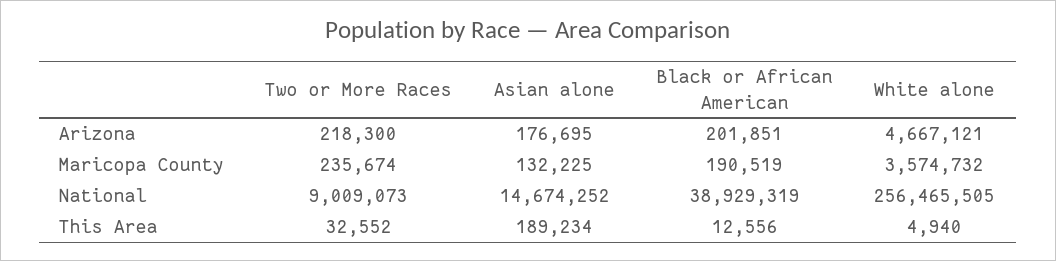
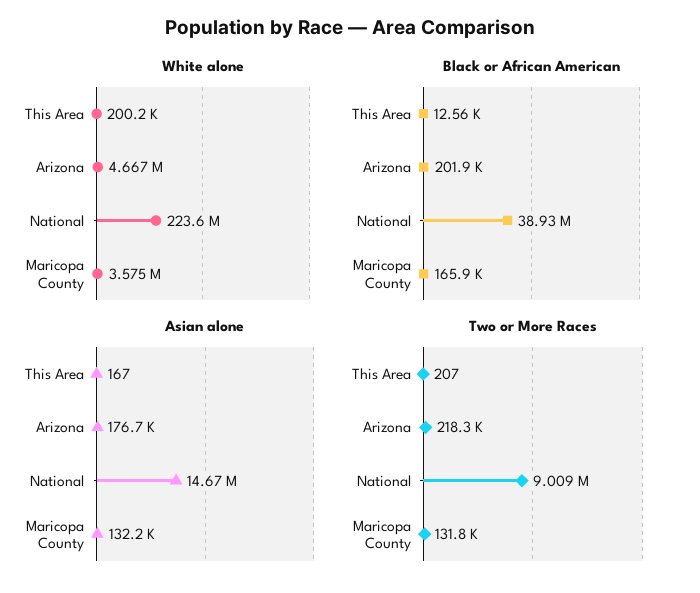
Two or More Races, Maricopa County: 235674 -> 131800
Black or African American, Maricopa County: 190519 -> 165900
White alone, National: 256465505 -> 223600000
Two or More Races, This Area: 32552 -> 207
Asian alone, This Area: 189234 -> 167
White alone, This Area: 4940 -> 200200

